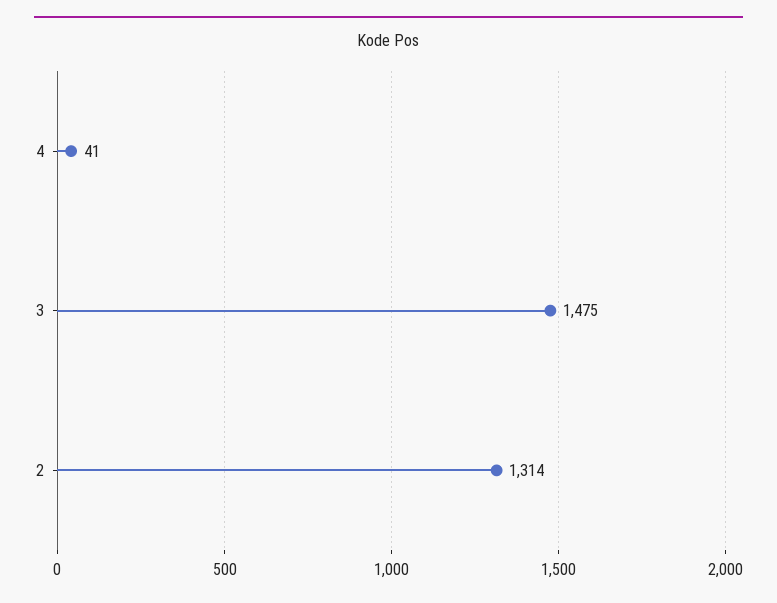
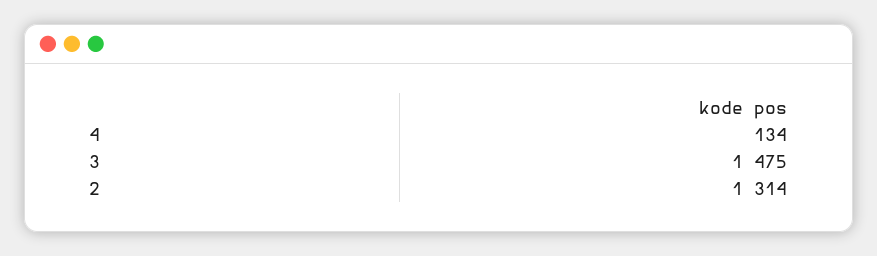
4: 41 -> 134

